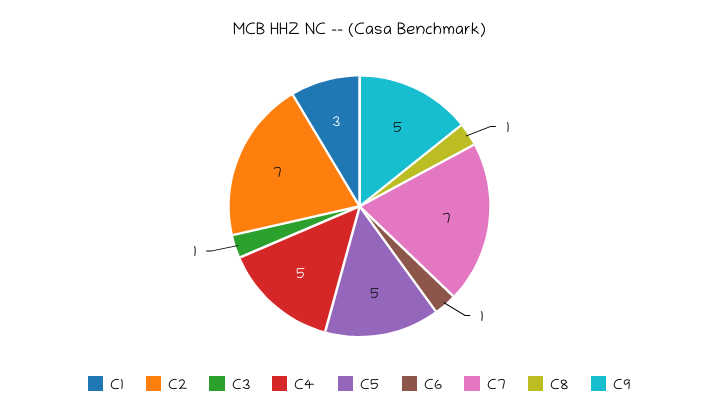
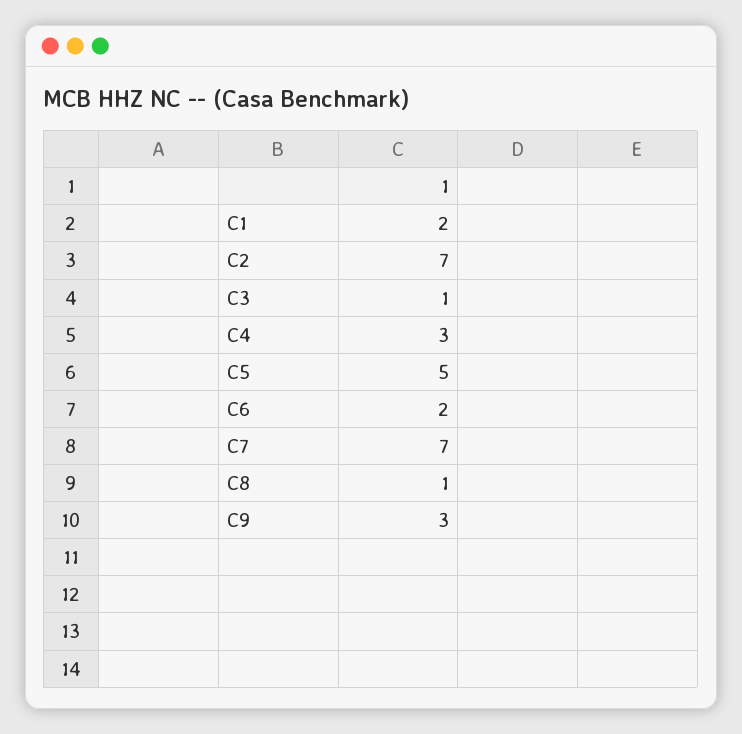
C1: 3 -> 2
C4: 5 -> 3
C6: 1 -> 2
C9: 5 -> 3

